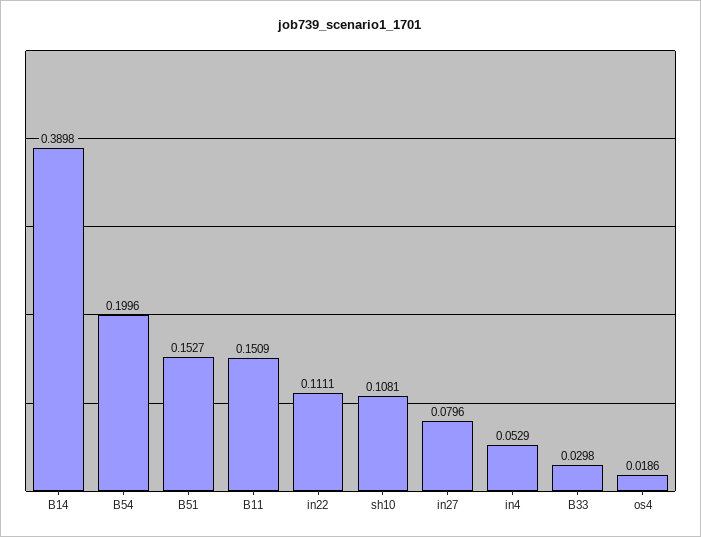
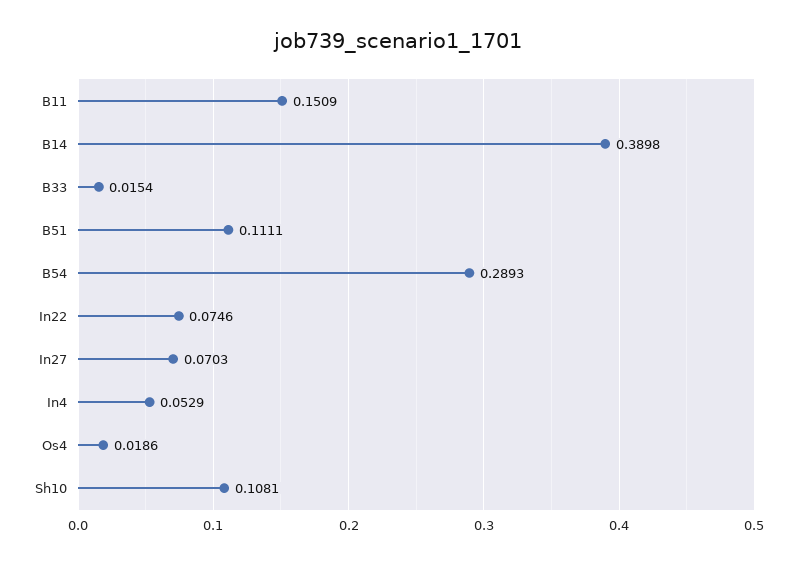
B54: 0.1996 -> 0.2893
B51: 0.1527 -> 0.1111
in22: 0.1111 -> 0.0746
in27: 0.0796 -> 0.0703
B33: 0.0298 -> 0.0154

